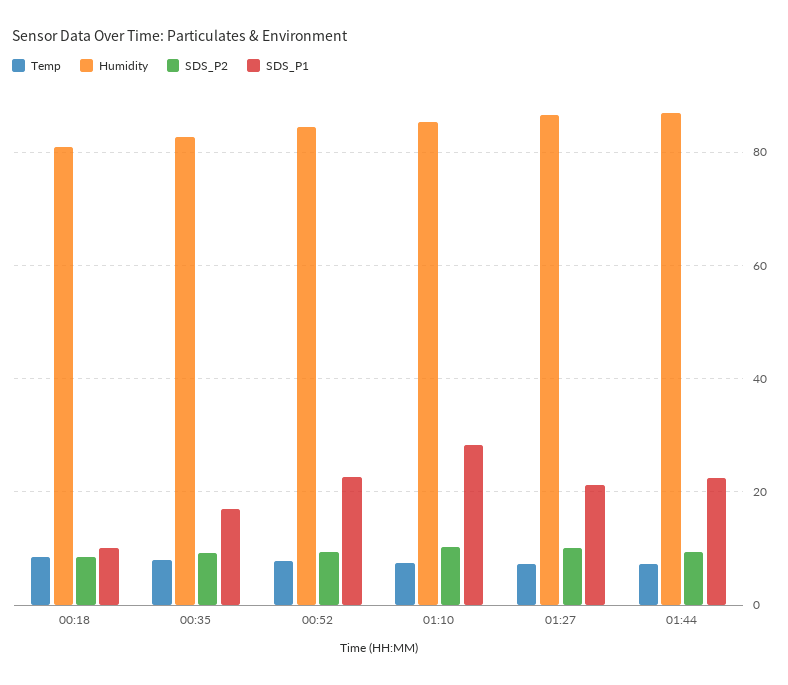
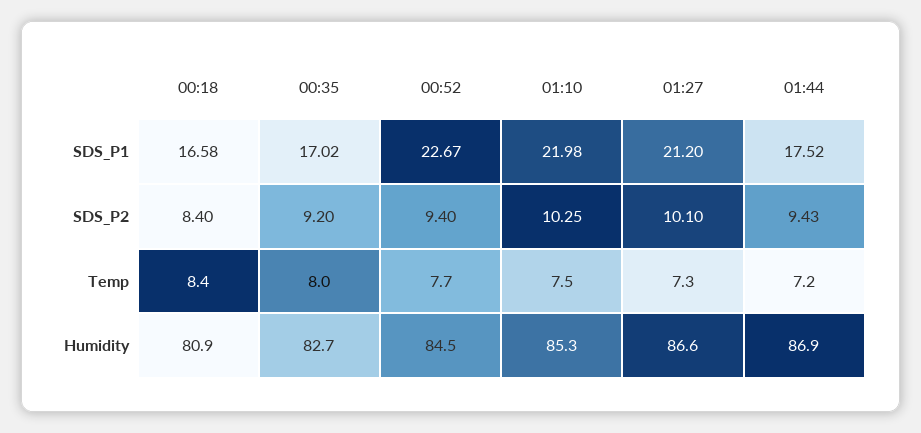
SDS_P1, 00:18: 10 -> 16.58
SDS_P1, 01:10: 28 -> 21.98
SDS_P1, 01:44: 22 -> 17.52

